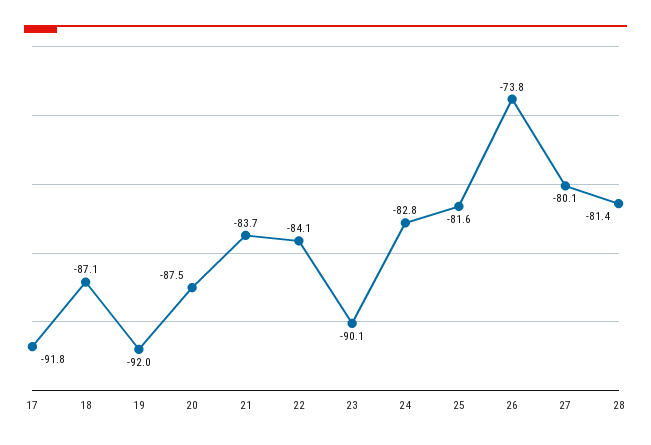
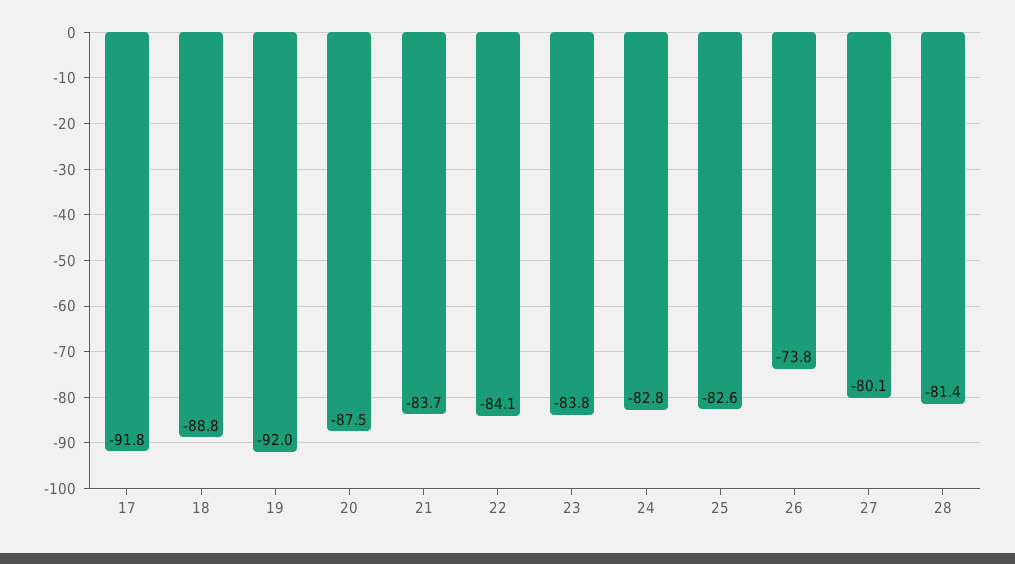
18: -87.1 -> -88.8
23: -90.1 -> -83.8
25: -81.6 -> -82.6

